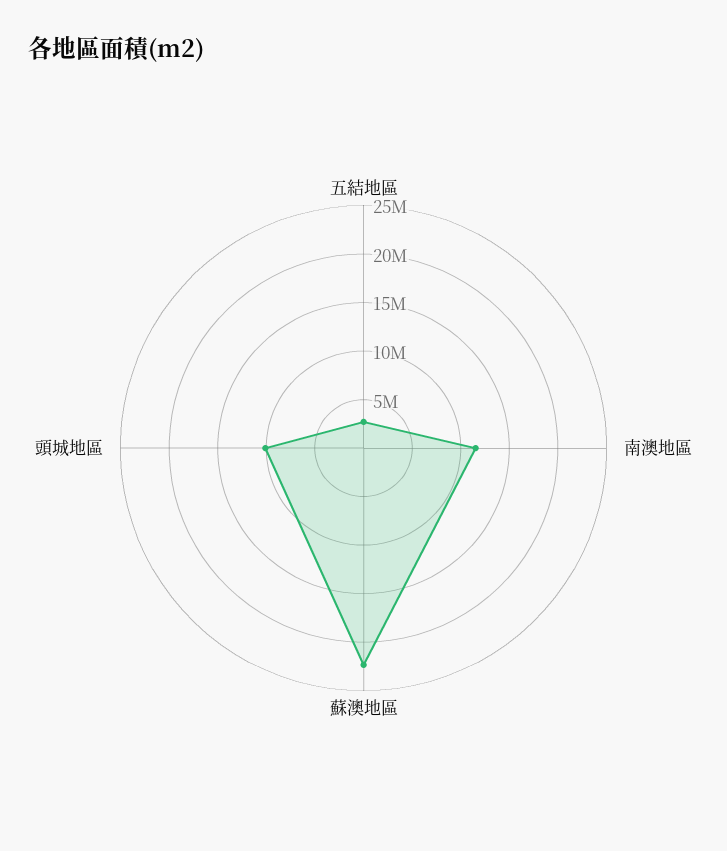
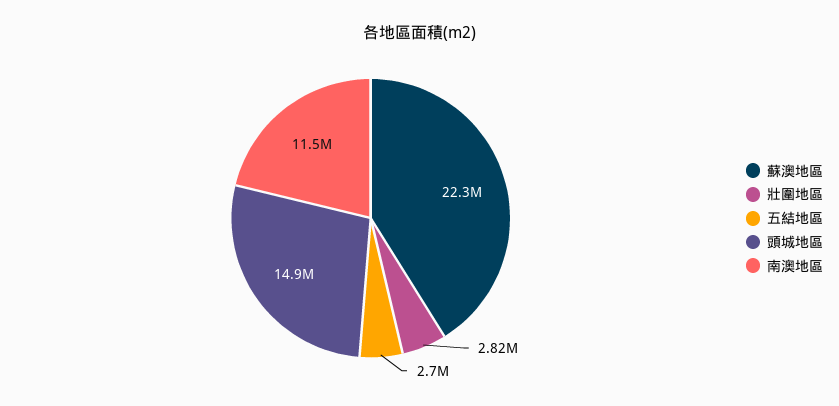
頭城地區: 10000000 -> 14900000
壯圍地區: none -> 2820000

